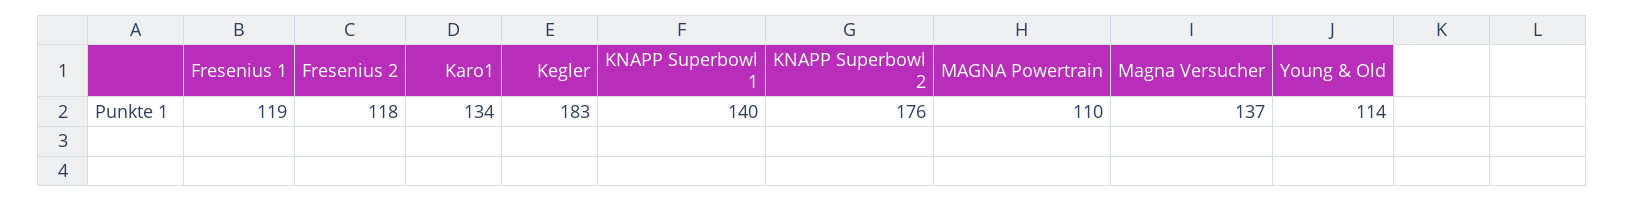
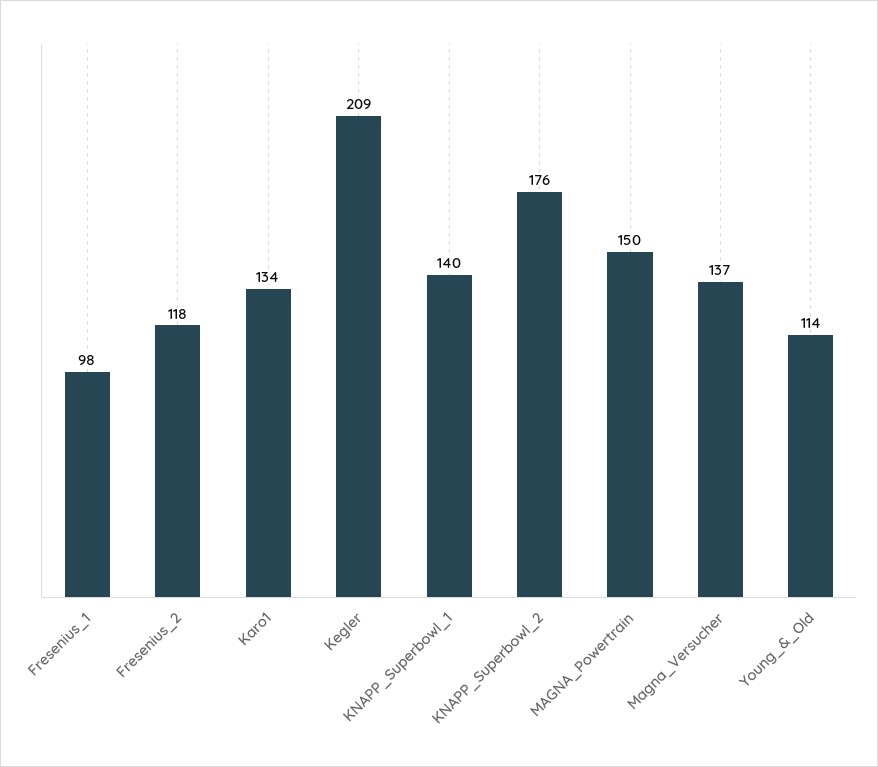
Fresenius 1: 119 -> 98
Kegler: 183 -> 209
MAGNA Powertrain: 110 -> 150

